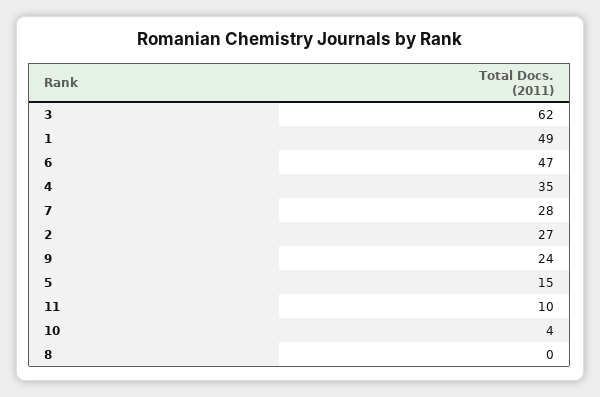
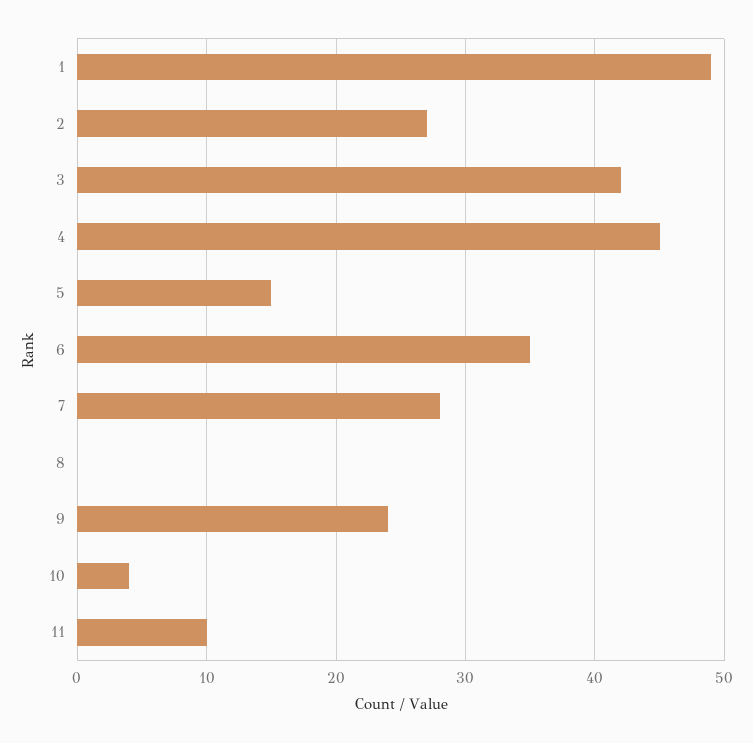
3: 62 -> 42
6: 47 -> 35
4: 35 -> 45

